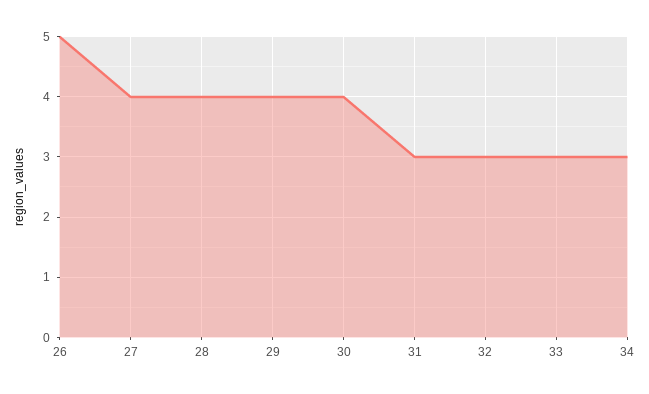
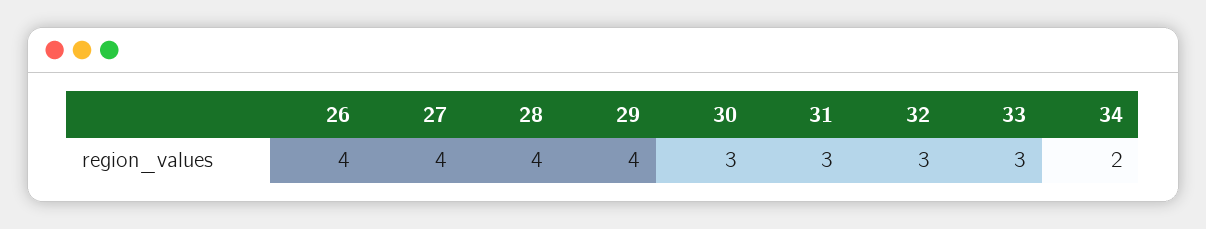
26: 5 -> 4
30: 4 -> 3
34: 3 -> 2

